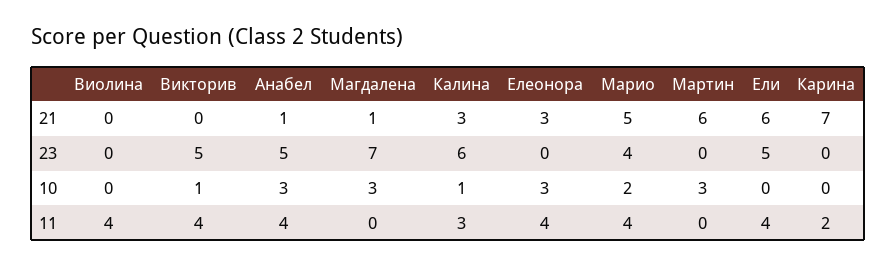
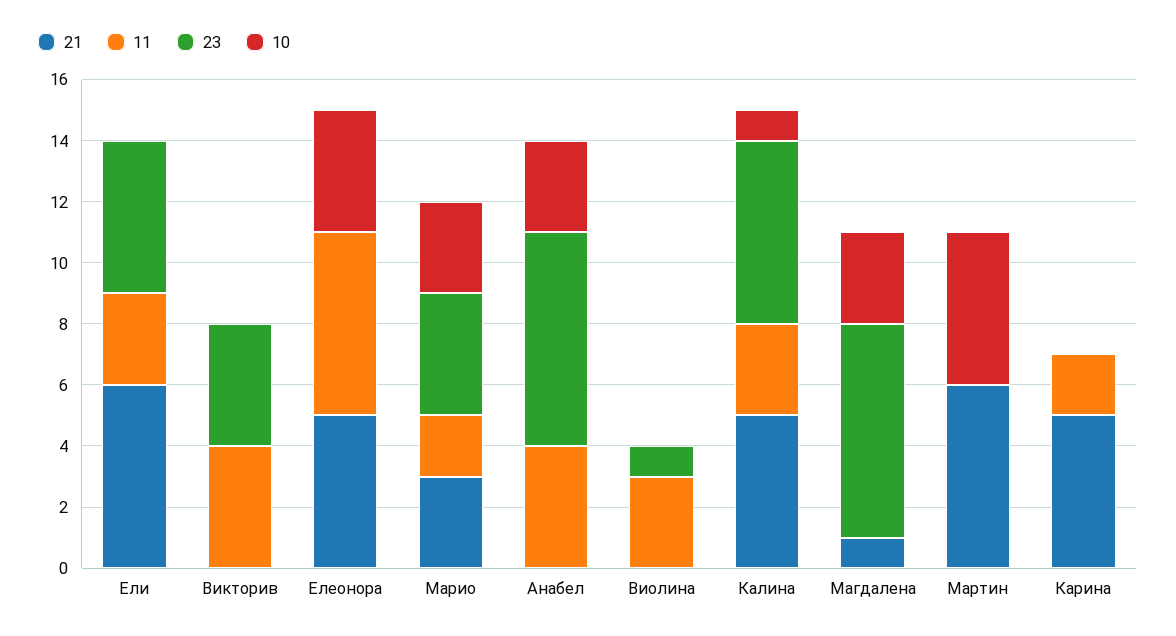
21, Анабел: 1 -> 0
21, Калина: 3 -> 5
21, Елеонора: 3 -> 5
21, Марио: 5 -> 3
21, Карина: 7 -> 5
23, Виолина: 0 -> 1
23, Викторив: 5 -> 4
23, Анабел: 5 -> 7
10, Викторив: 1 -> 0
10, Елеонора: 3 -> 4
10, Марио: 2 -> 3
10, Мартин: 3 -> 5
11, Виолина: 4 -> 3
11, Елеонора: 4 -> 6
11, Марио: 4 -> 2
11, Ели: 4 -> 3

